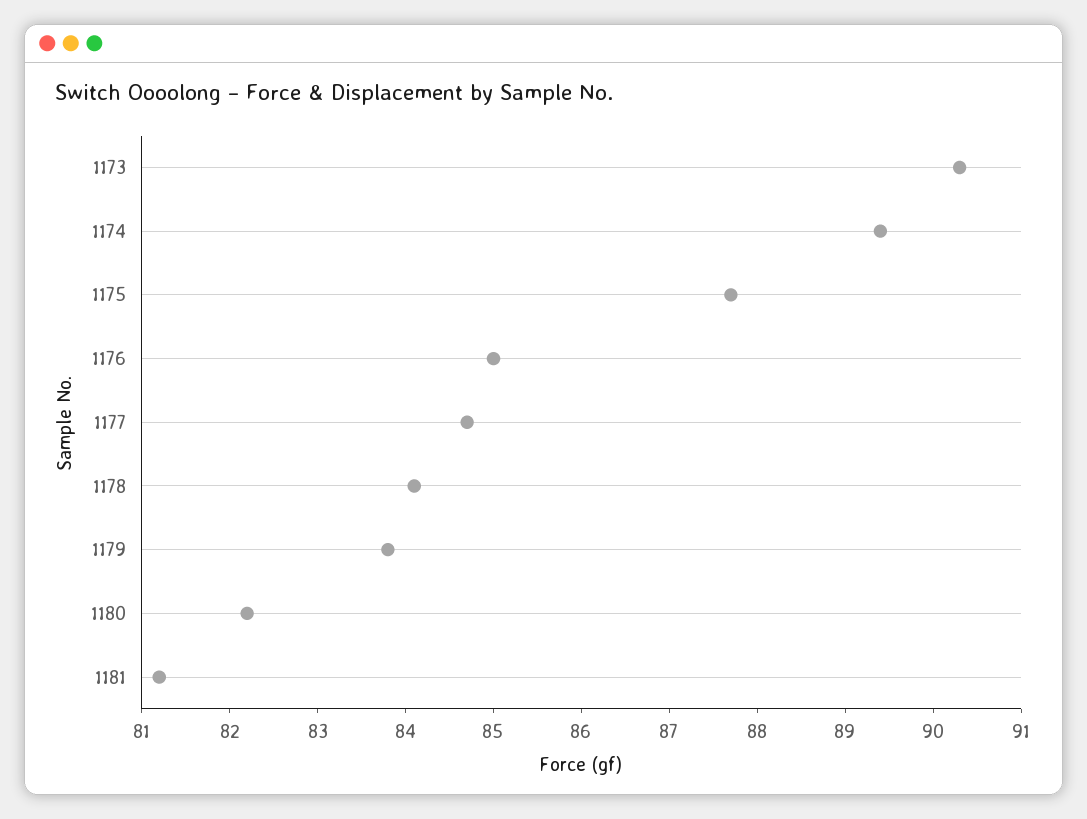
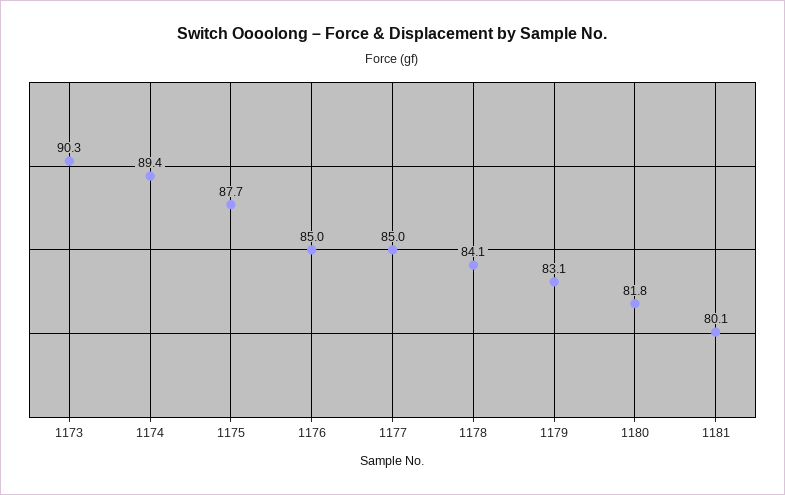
1177: 84.7 -> 85
1179: 83.8 -> 83.1
1180: 82.2 -> 81.8
1181: 81.2 -> 80.1

